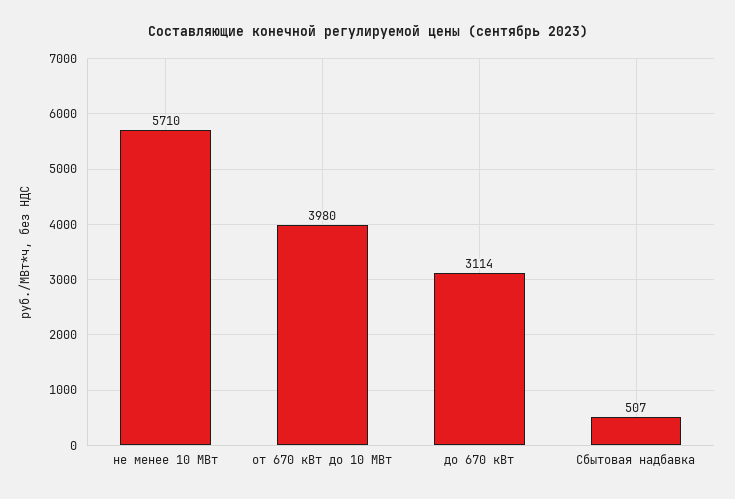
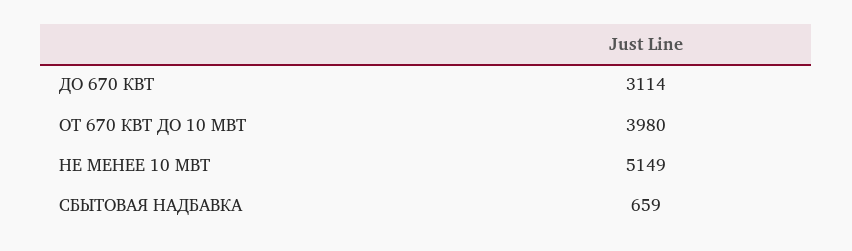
не менее 10 МВт: 5710 -> 5149
Сбытовая надбавка: 507 -> 659

